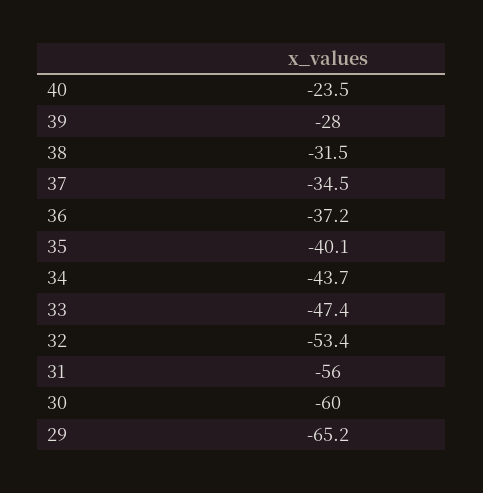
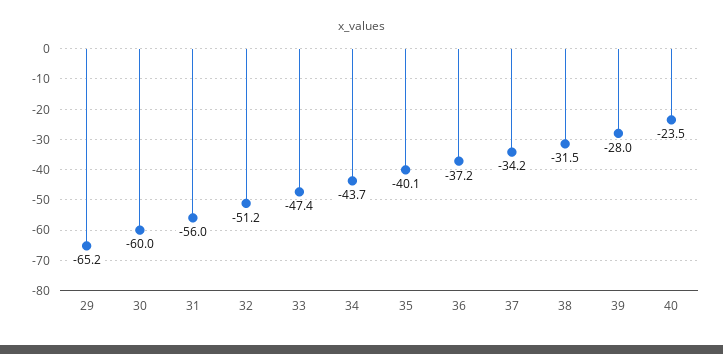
37: -34.5 -> -34.2
32: -53.4 -> -51.2

